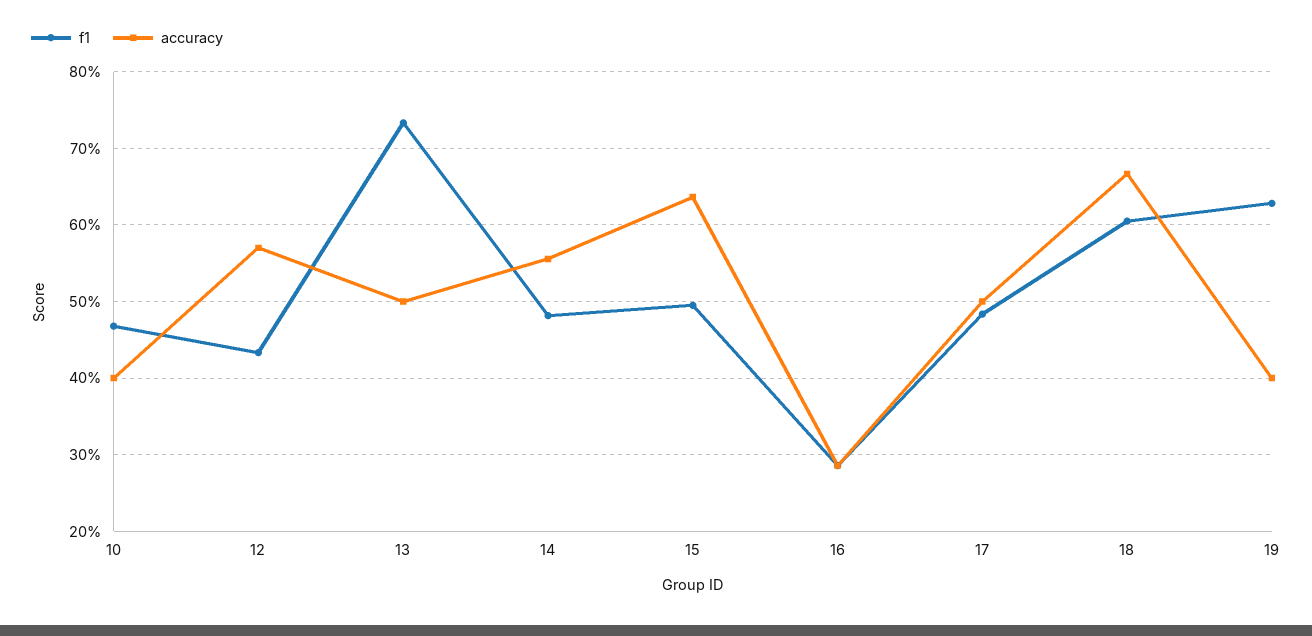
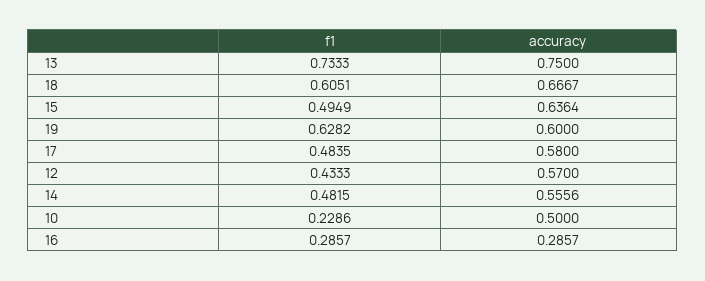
f1, 10: 0.47 -> 0.2286
accuracy, 10: 0.4 -> 0.5
accuracy, 13: 0.5 -> 0.75
accuracy, 17: 0.5 -> 0.58
accuracy, 19: 0.4 -> 0.6

